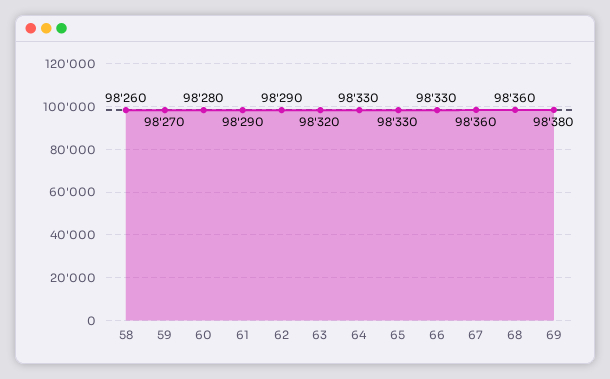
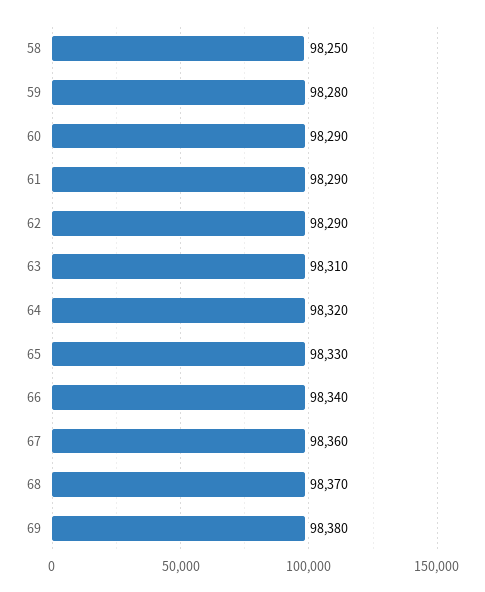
58: 98260 -> 98250
59: 98270 -> 98280
60: 98280 -> 98290
63: 98320 -> 98310
64: 98330 -> 98320
66: 98330 -> 98340
68: 98360 -> 98370

